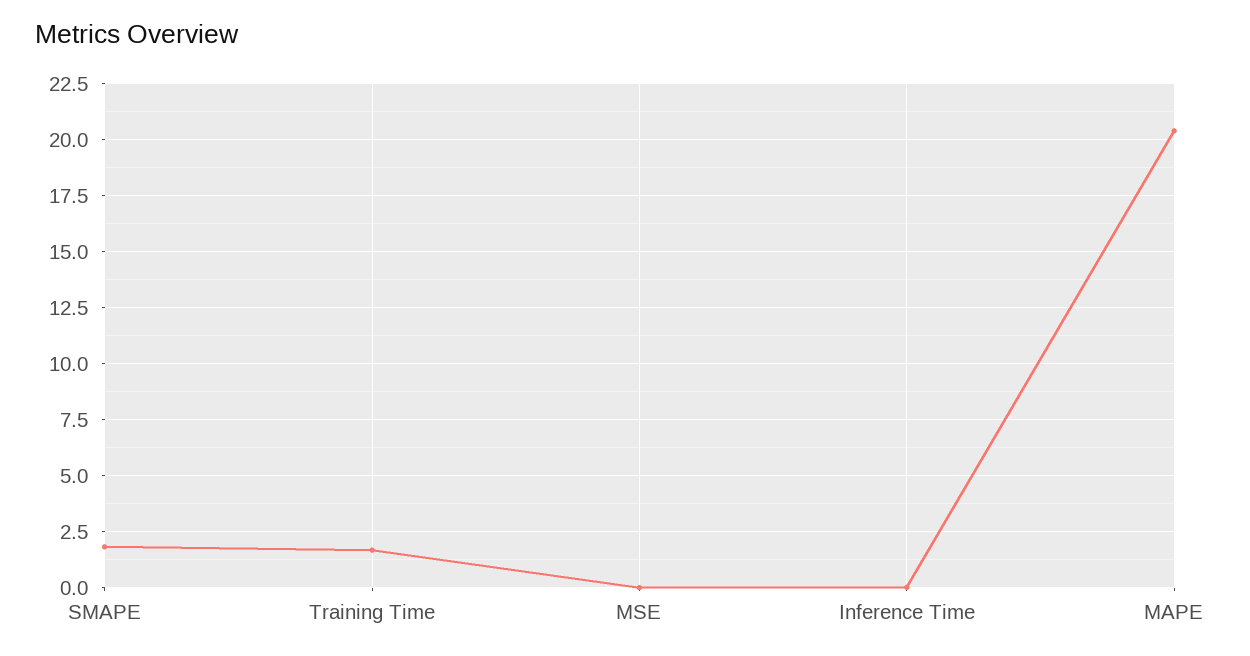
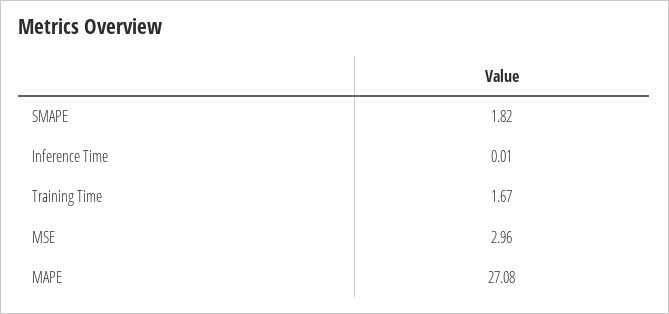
MSE: 0 -> 2.96
MAPE: 20.5 -> 27.08

